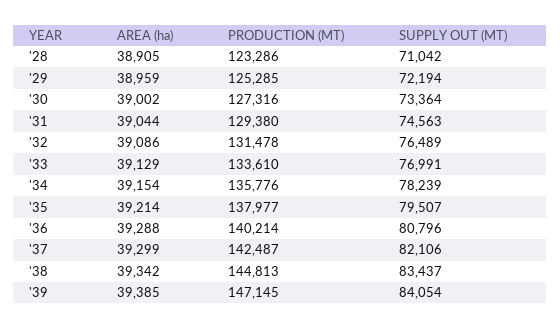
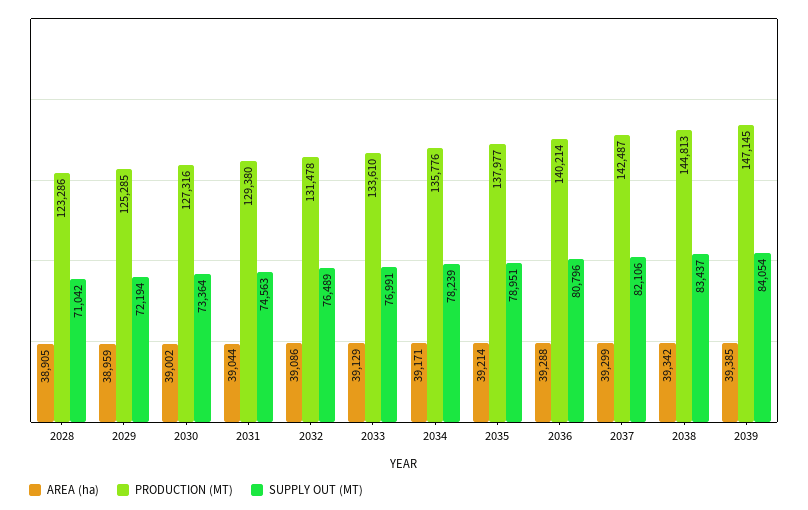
AREA (ha), '34: 39154 -> 39171
SUPPLY OUT (MT), '35: 79507 -> 78951

